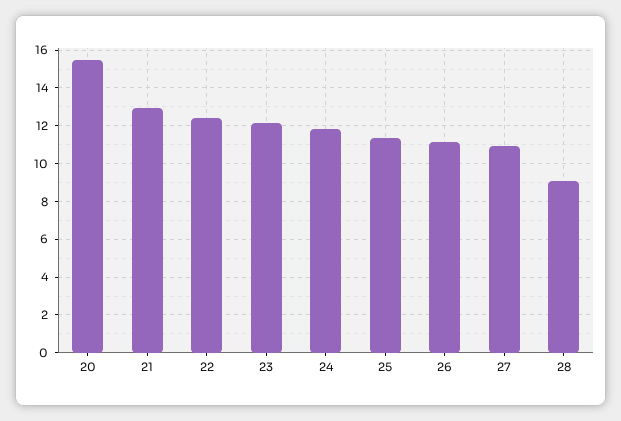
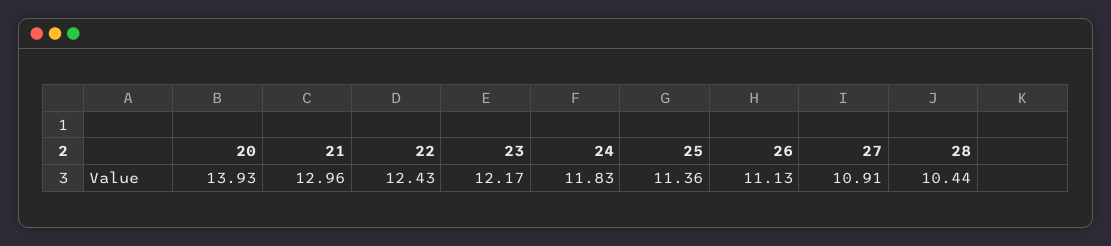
20: 15.5 -> 13.93
28: 9 -> 10.44

